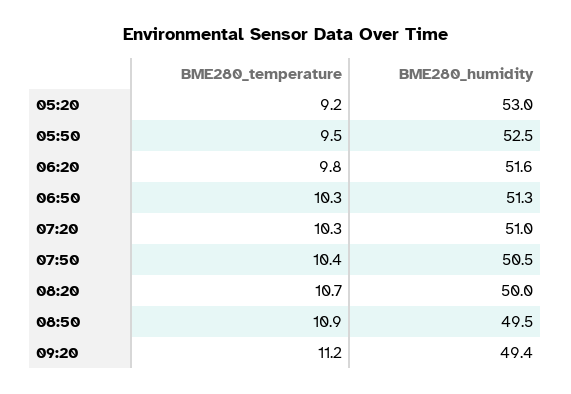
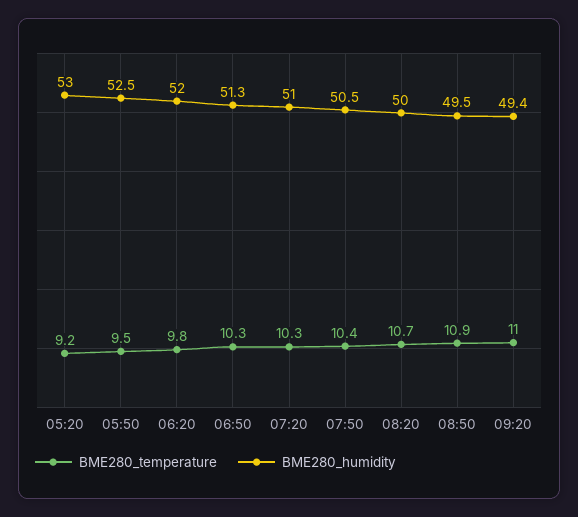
BME280_humidity, 06:20: 51.6 -> 52
BME280_temperature, 09:20: 11.2 -> 11

